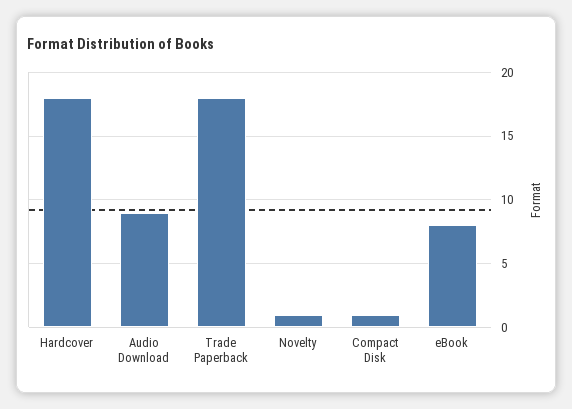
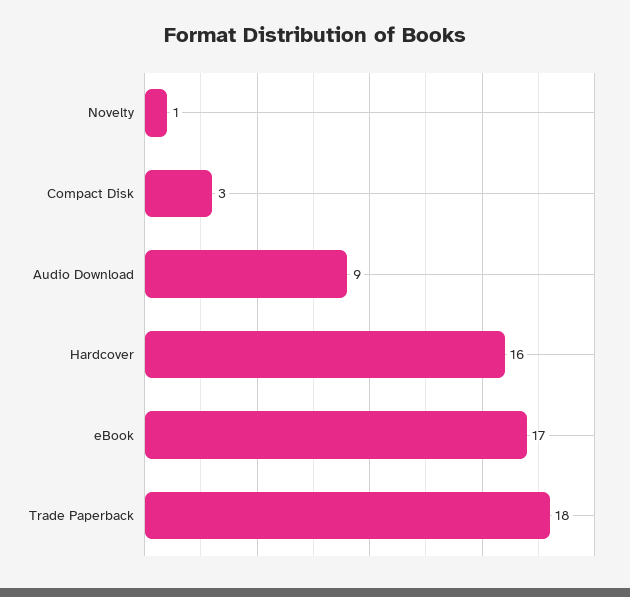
Hardcover: 18 -> 16
Compact Disk: 1 -> 3
eBook: 8 -> 17

